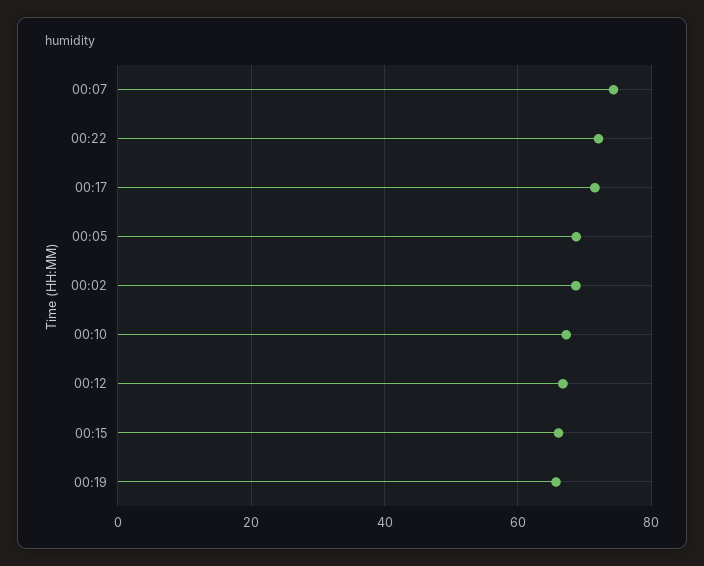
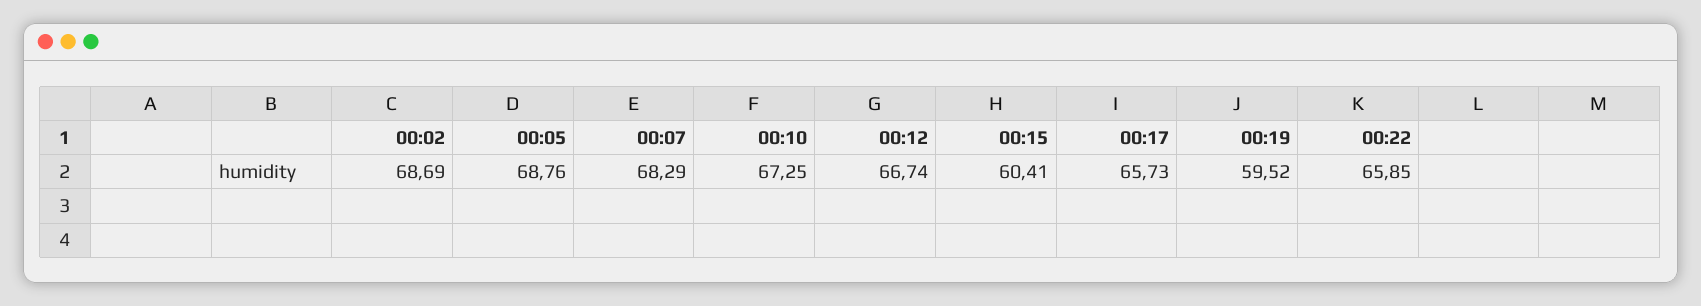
00:07: 74 -> 68.29
00:22: 72 -> 65.85
00:17: 72 -> 65.73
00:15: 66 -> 60.41
00:19: 66 -> 59.52

